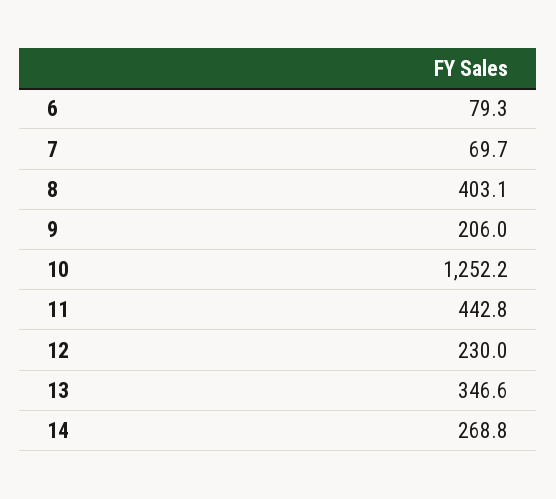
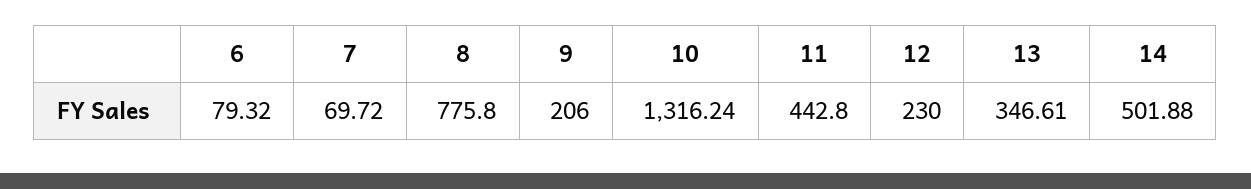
8: 403.1 -> 775.8
10: 1252.2 -> 1316.24
14: 268.8 -> 501.88

